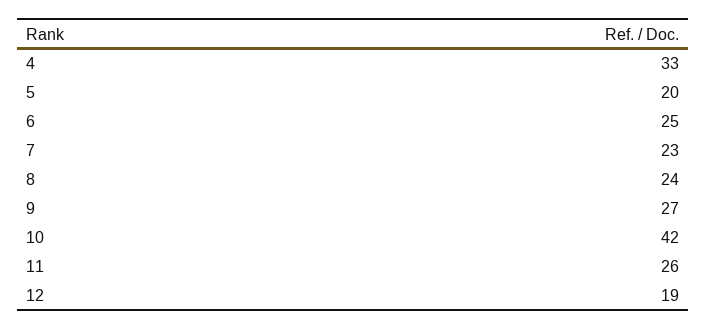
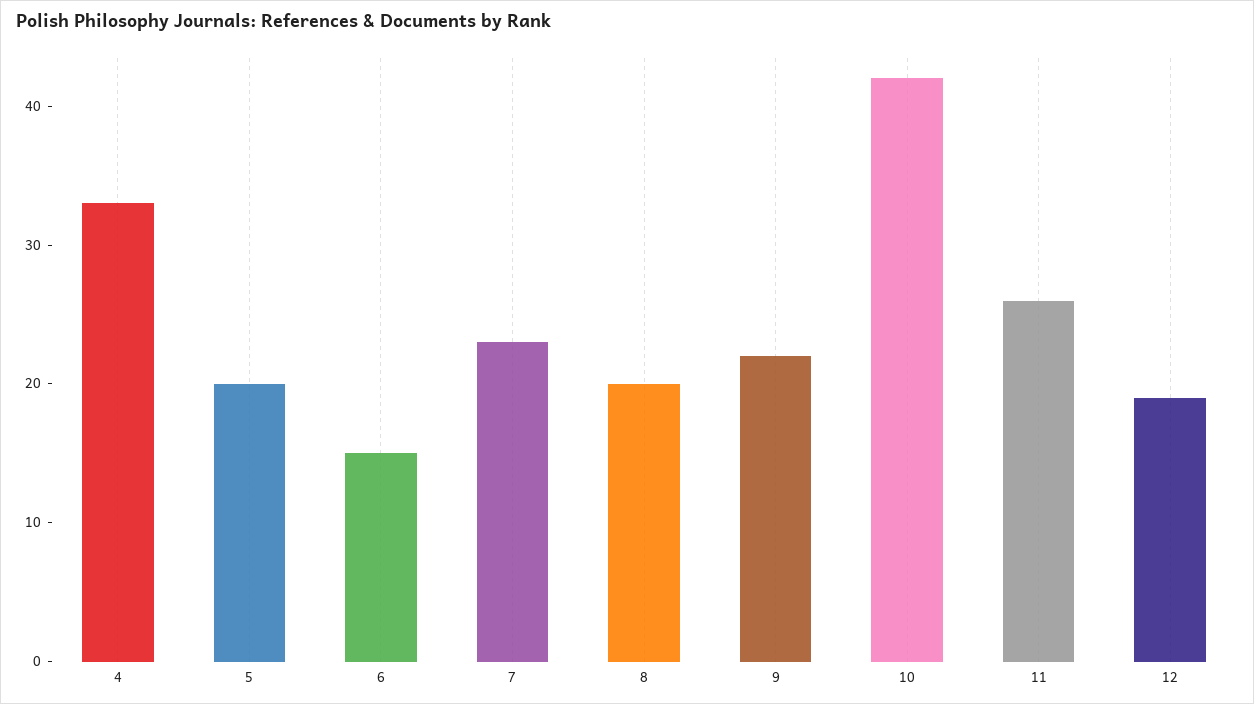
6: 25 -> 15
8: 24 -> 20
9: 27 -> 22

